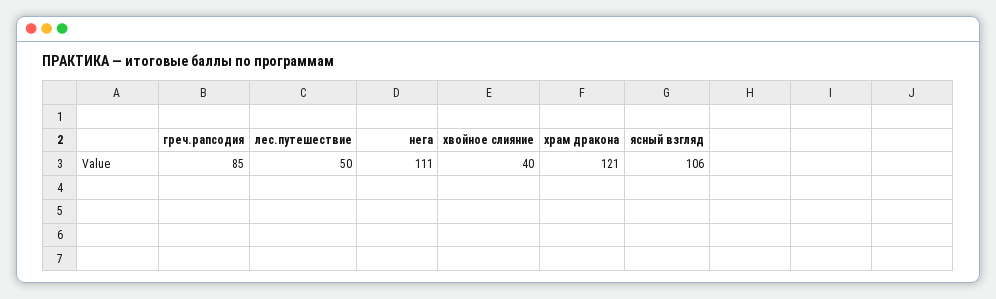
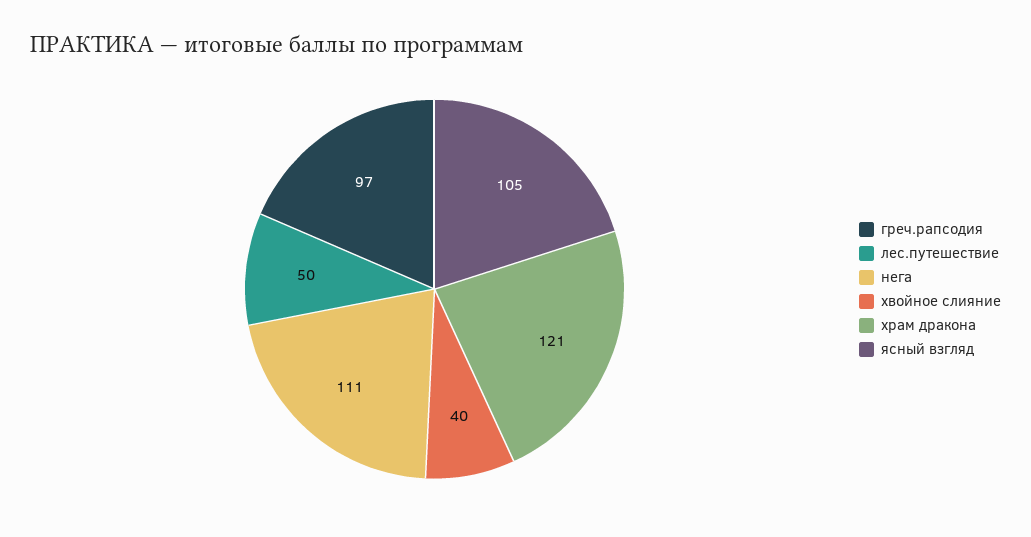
греч.рапсодия: 85 -> 97
ясный взгляд: 106 -> 105

